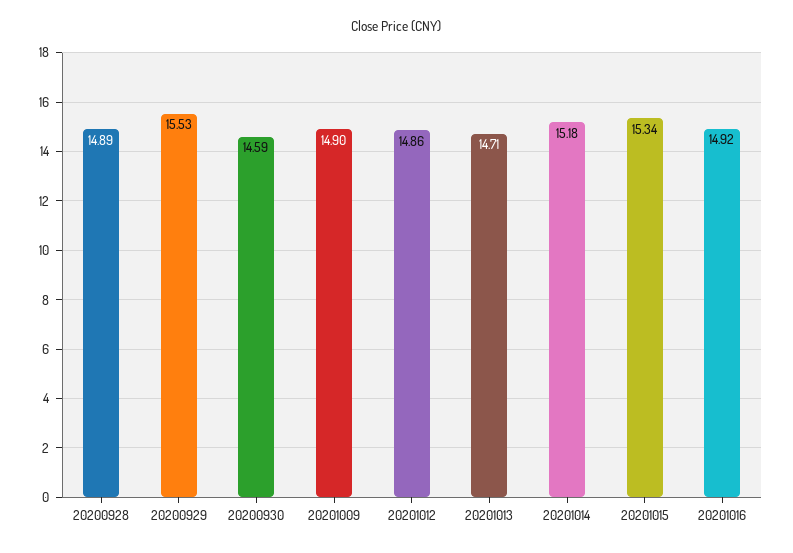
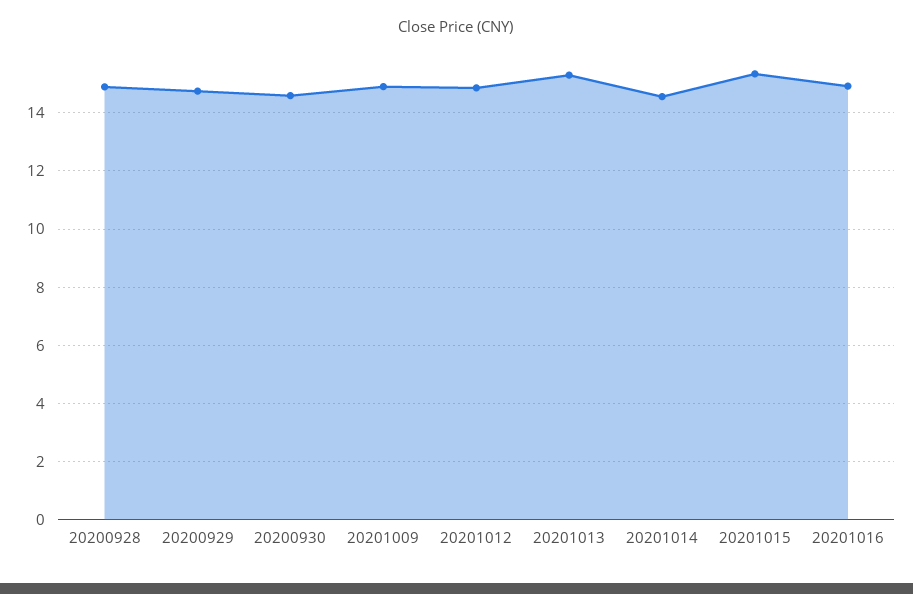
20200929: 15.53 -> 14.75
20201013: 14.71 -> 15.25
20201014: 15.18 -> 14.5

